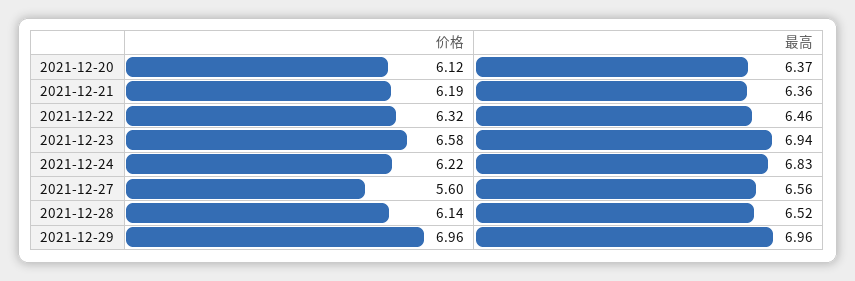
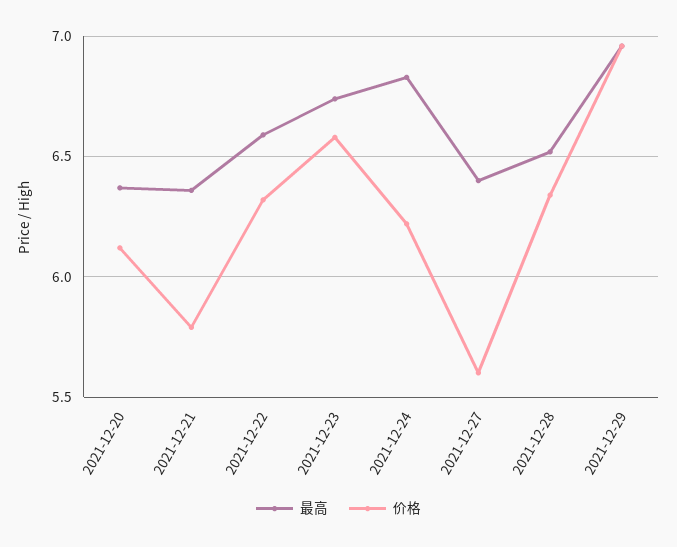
价格, 2021-12-21: 6.19 -> 5.8
最高, 2021-12-22: 6.46 -> 6.6
最高, 2021-12-23: 6.94 -> 6.75
最高, 2021-12-27: 6.56 -> 6.4
价格, 2021-12-28: 6.14 -> 6.35

